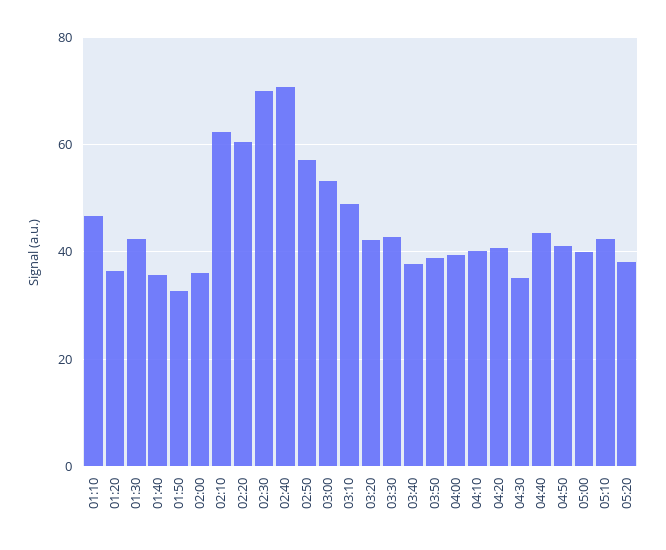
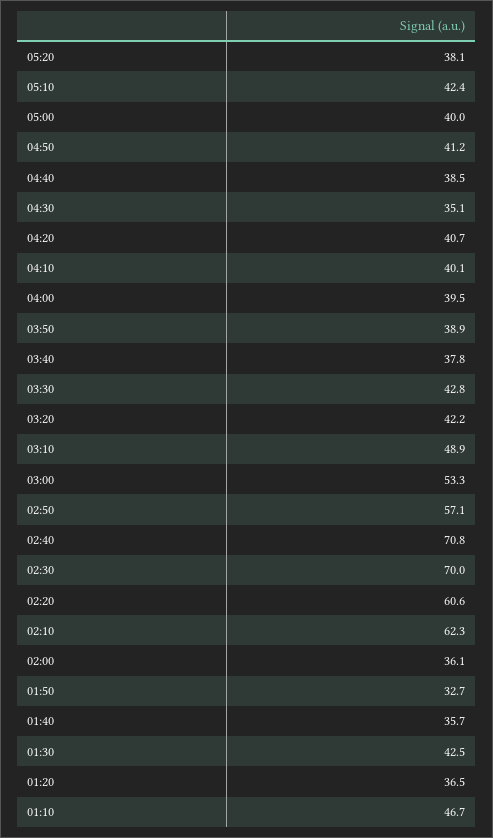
04:40: 44 -> 38.5

